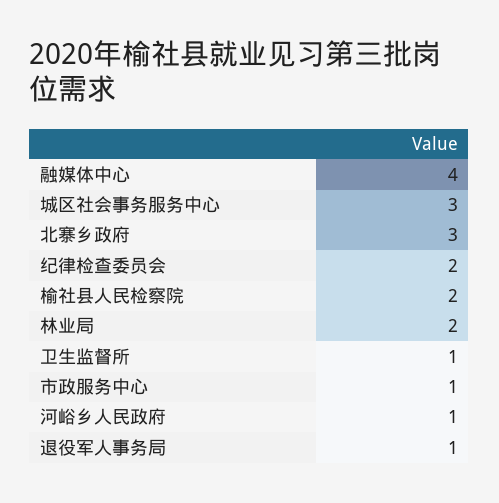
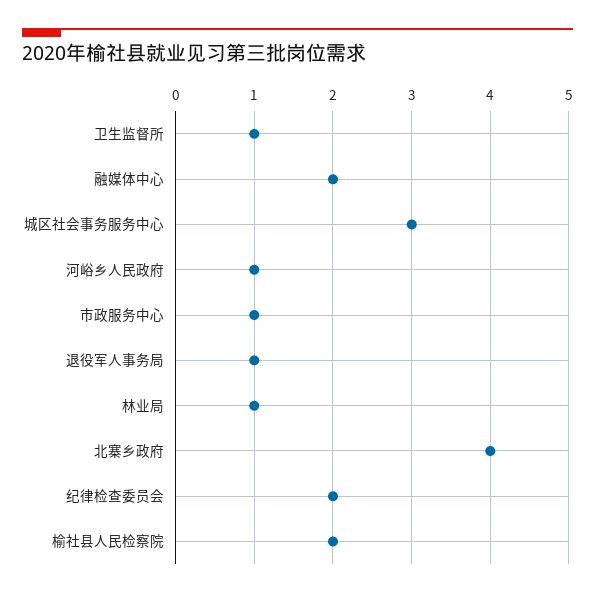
融媒体中心: 4 -> 2
北寨乡政府: 3 -> 4
林业局: 2 -> 1

